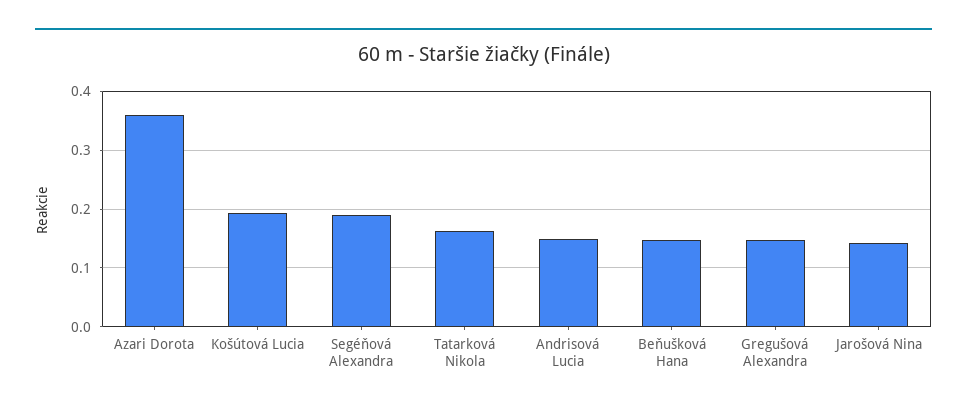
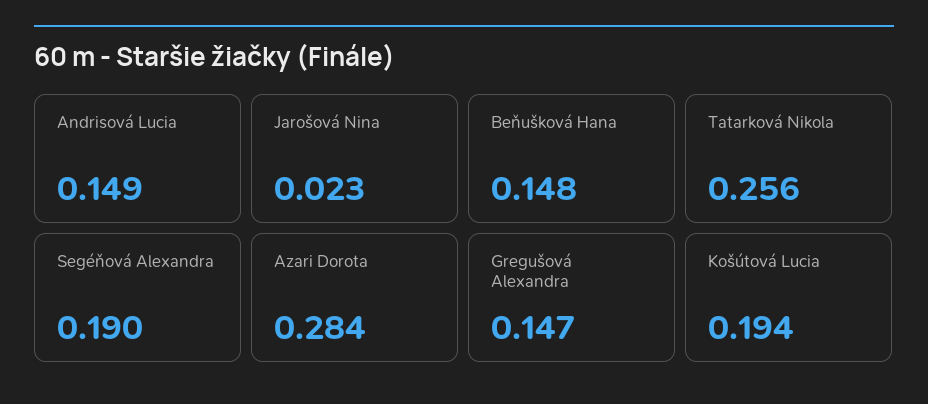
Azari Dorota: 0.36 -> 0.284
Tatarková Nikola: 0.16 -> 0.256
Jarošová Nina: 0.14 -> 0.023

